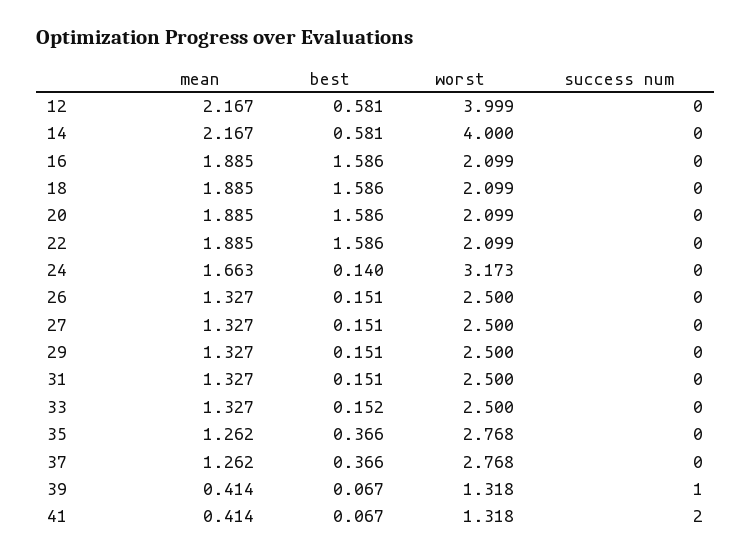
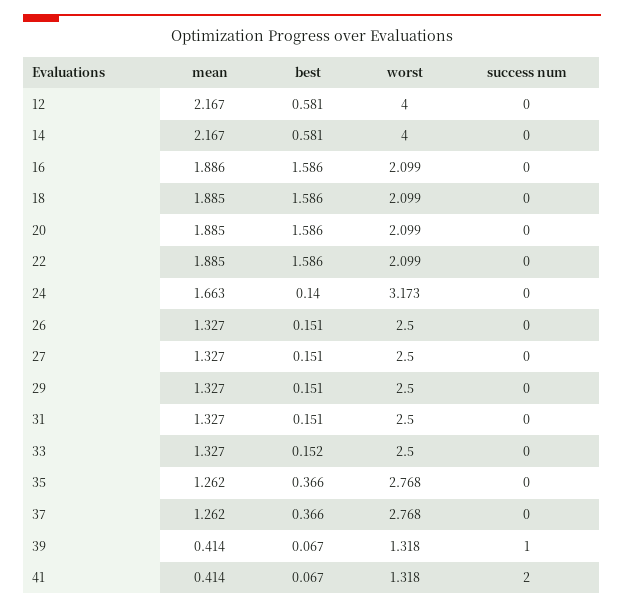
worst, 12: 3.999 -> 4
mean, 16: 1.885 -> 1.886

